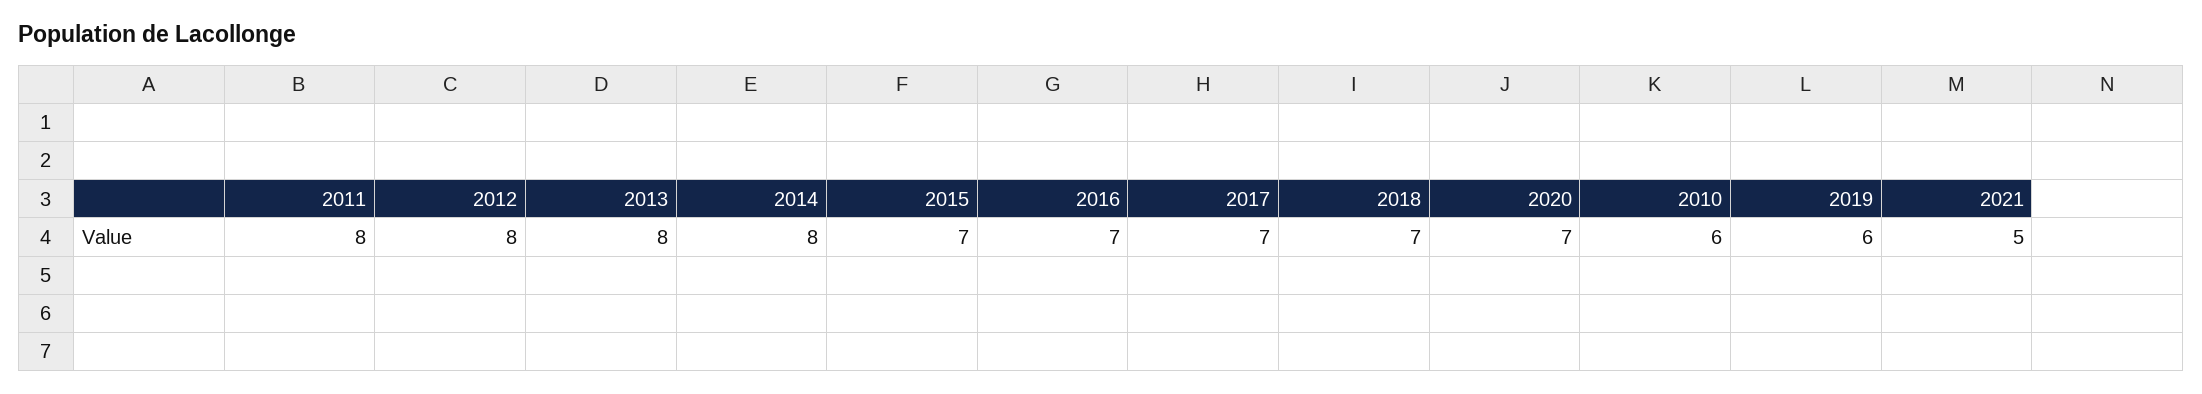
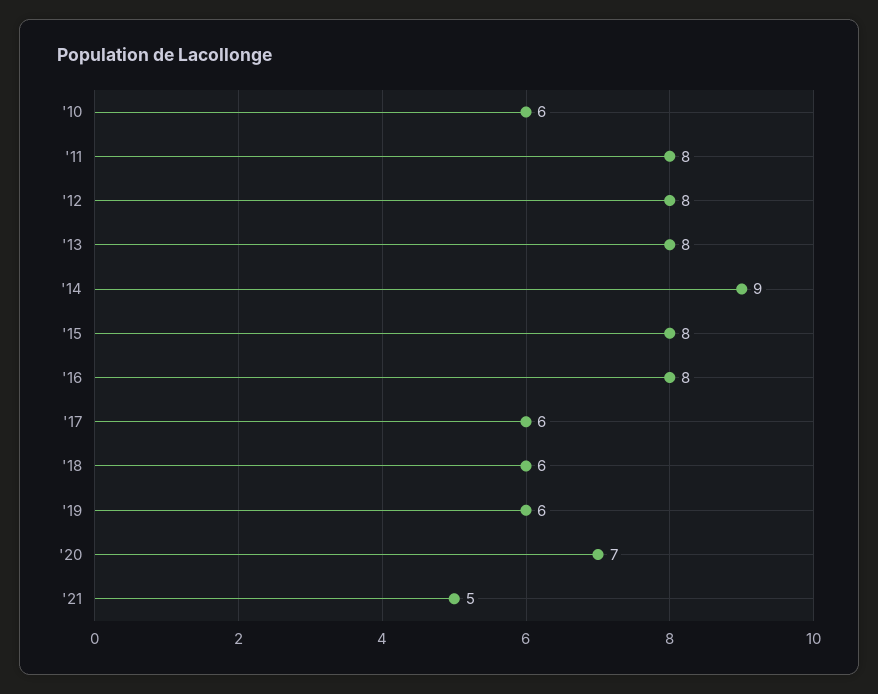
2014: 8 -> 9
2015: 7 -> 8
2016: 7 -> 8
2017: 7 -> 6
2018: 7 -> 6

